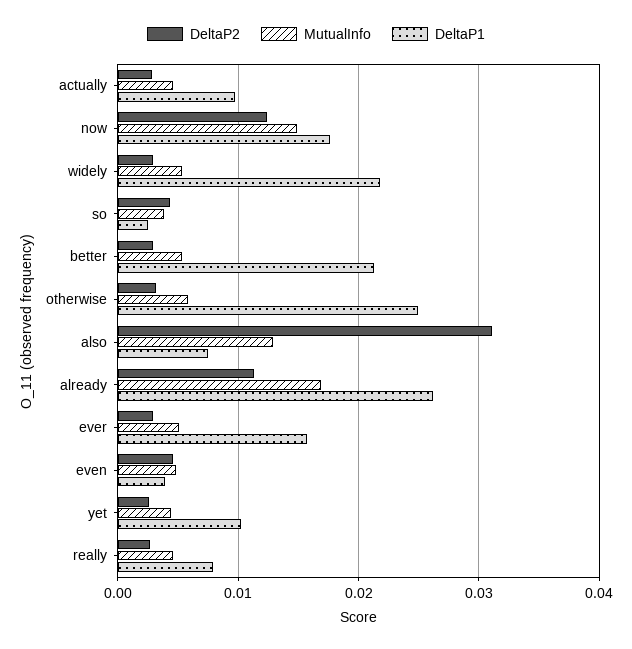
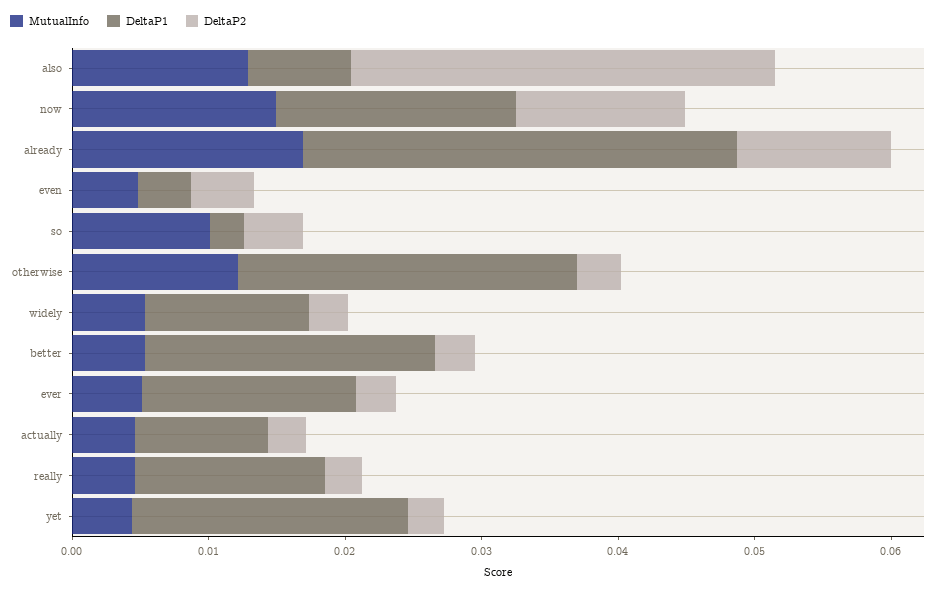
DeltaP1, widely: 0.022 -> 0.012
MutualInfo, so: 0.004 -> 0.01
MutualInfo, otherwise: 0.006 -> 0.012
DeltaP1, already: 0.026 -> 0.032
DeltaP1, yet: 0.01 -> 0.02
DeltaP1, really: 0.008 -> 0.014

